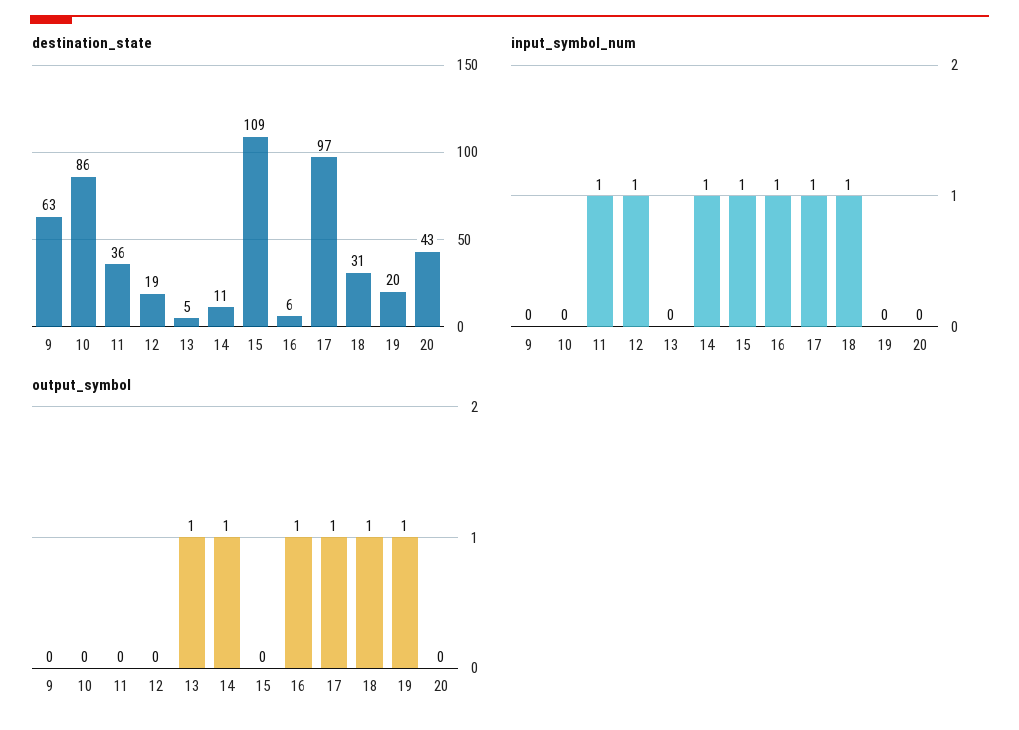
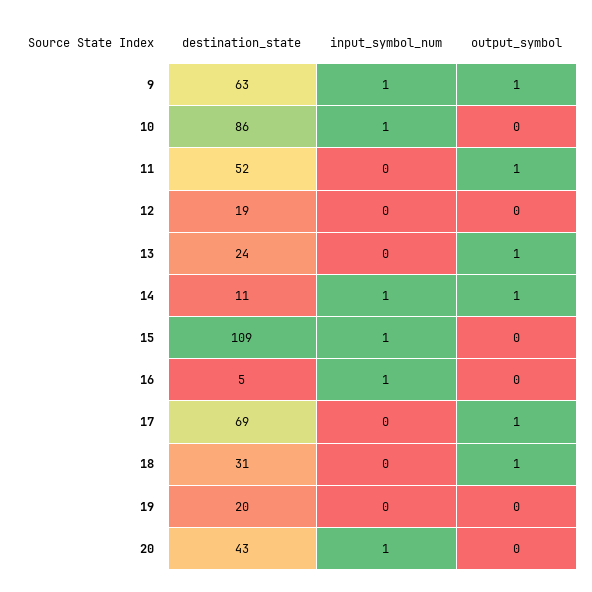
destination_state, 11: 36 -> 52
destination_state, 13: 5 -> 24
destination_state, 16: 6 -> 5
destination_state, 17: 97 -> 69
input_symbol_num, 9: 0 -> 1
input_symbol_num, 10: 0 -> 1
input_symbol_num, 11: 1 -> 0
input_symbol_num, 12: 1 -> 0
input_symbol_num, 17: 1 -> 0
input_symbol_num, 18: 1 -> 0
input_symbol_num, 20: 0 -> 1
output_symbol, 9: 0 -> 1
output_symbol, 11: 0 -> 1
output_symbol, 16: 1 -> 0
output_symbol, 19: 1 -> 0

